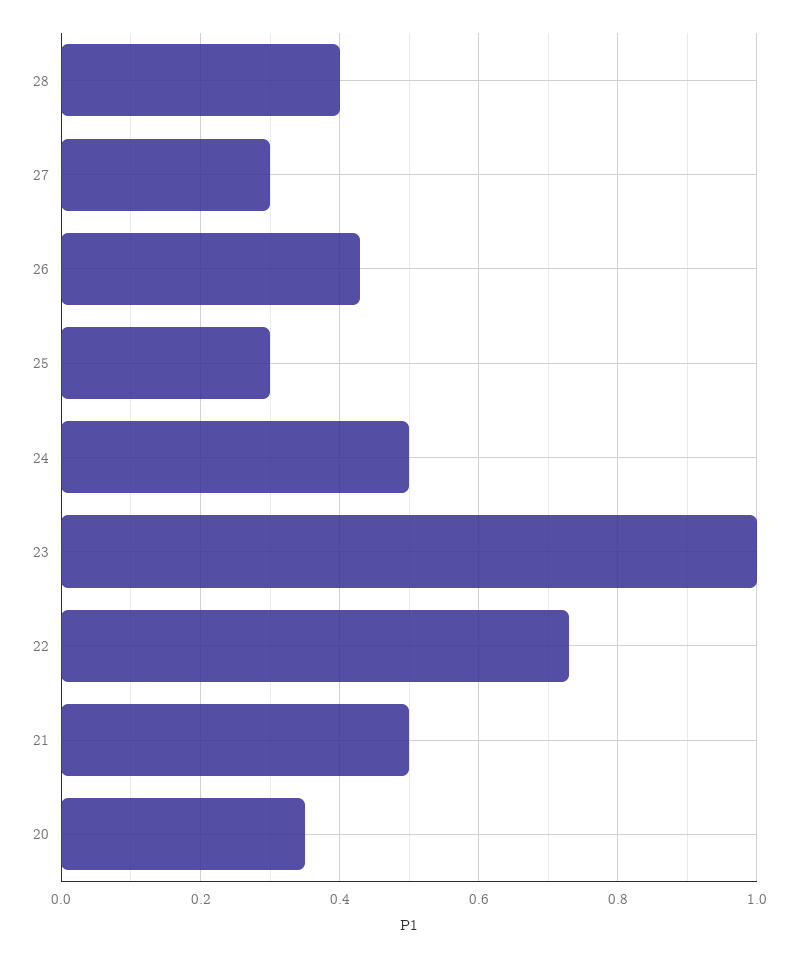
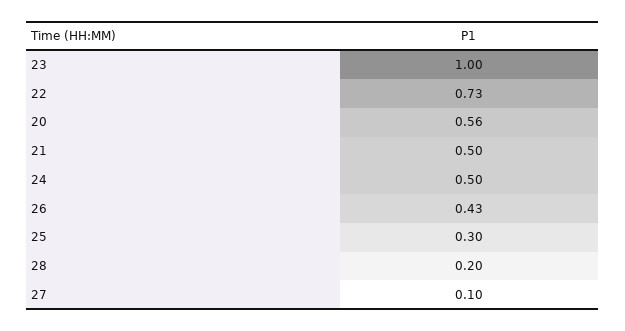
28: 0.4 -> 0.2
27: 0.3 -> 0.1
20: 0.35 -> 0.56

